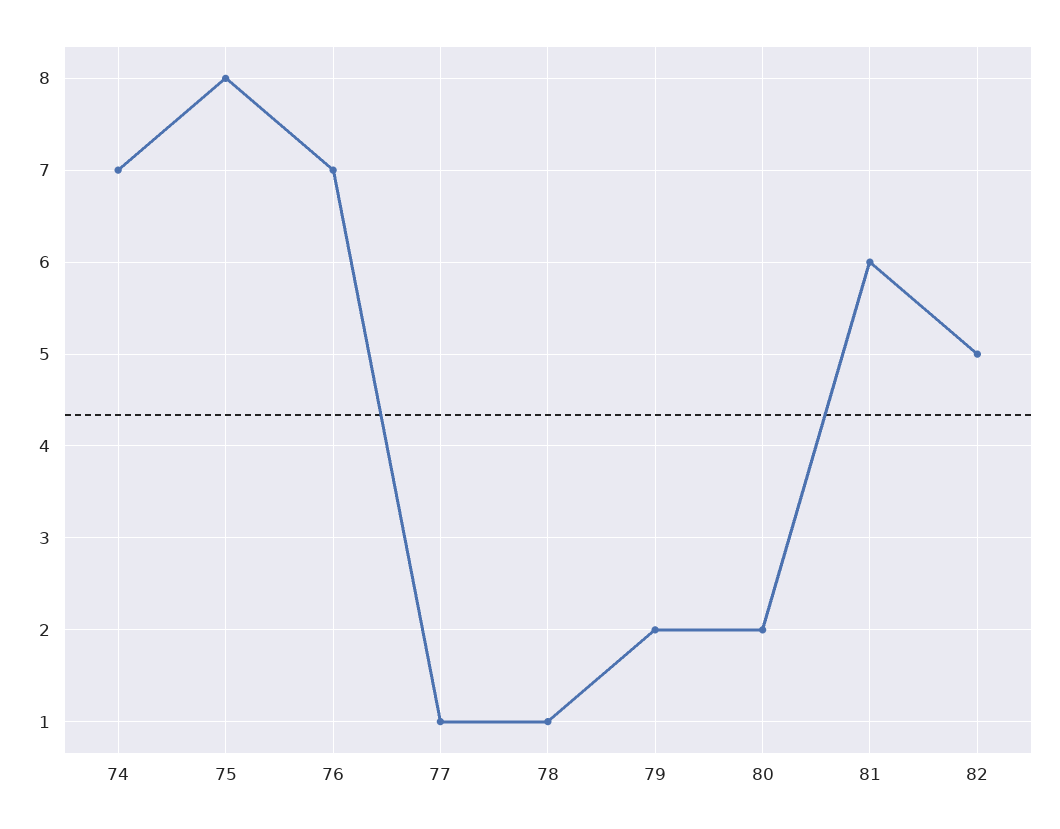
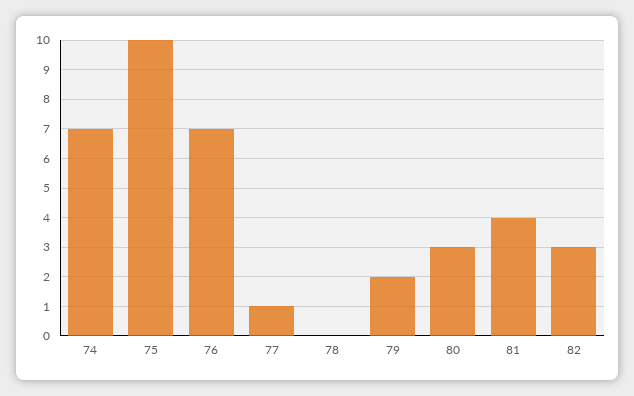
75: 8 -> 10
78: 1 -> 0
80: 2 -> 3
81: 6 -> 4
82: 5 -> 3

